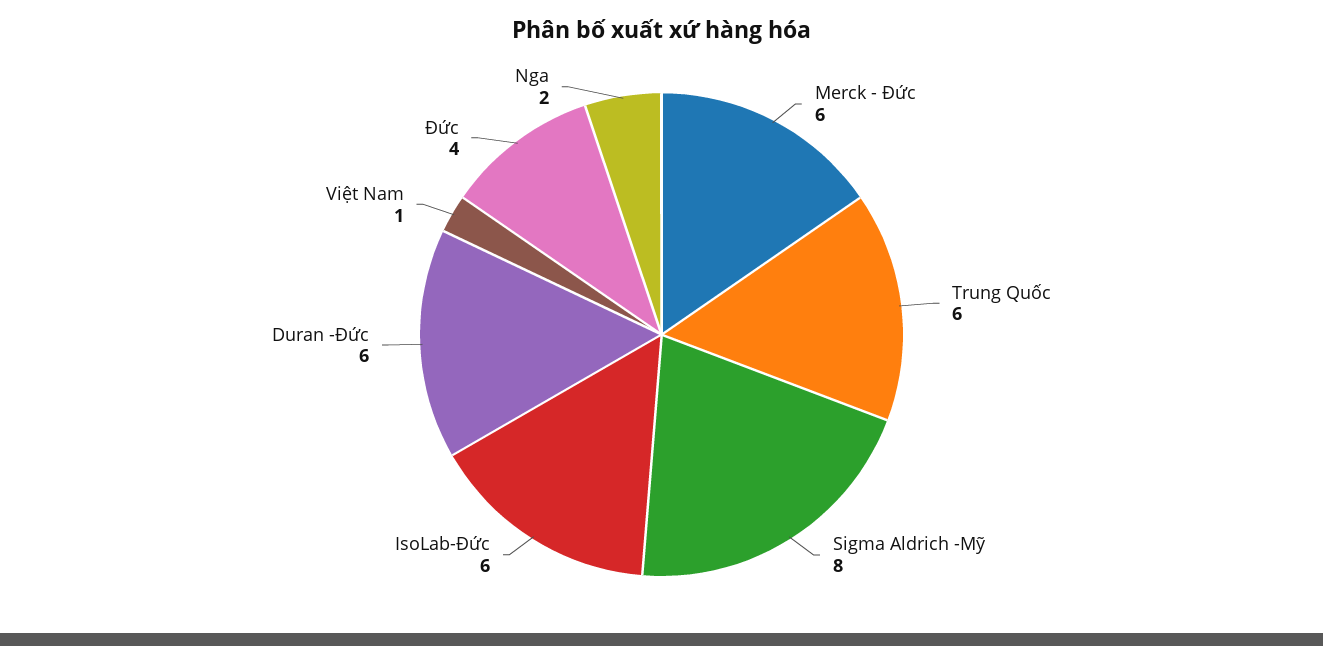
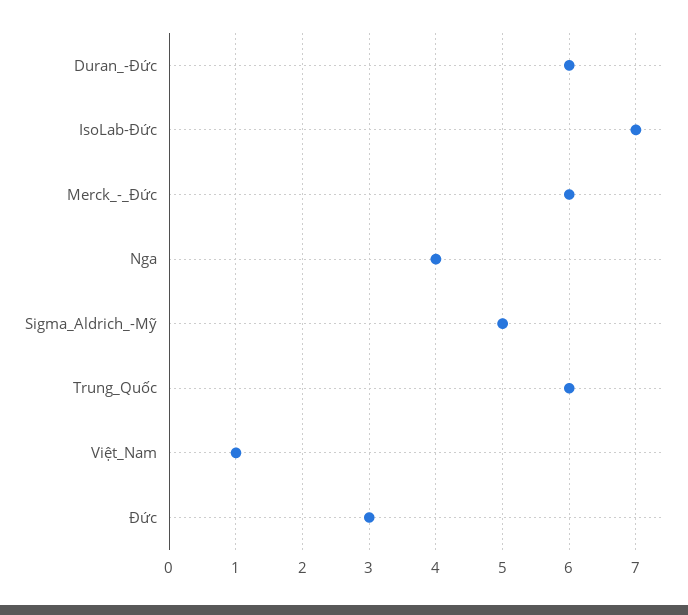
Sigma Aldrich -Mỹ: 8 -> 5
IsoLab-Đức: 6 -> 7
Đức: 4 -> 3
Nga: 2 -> 4

